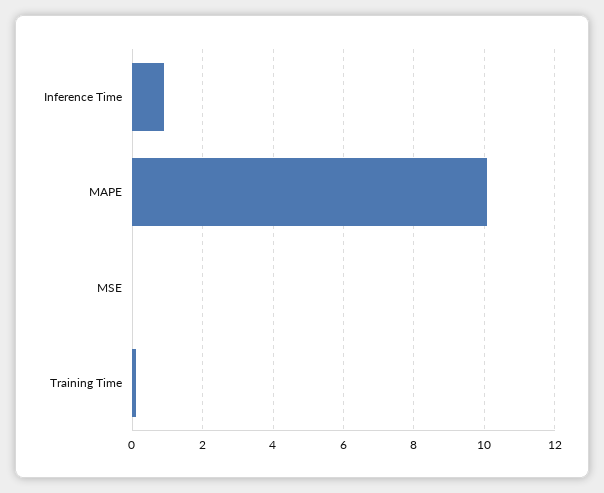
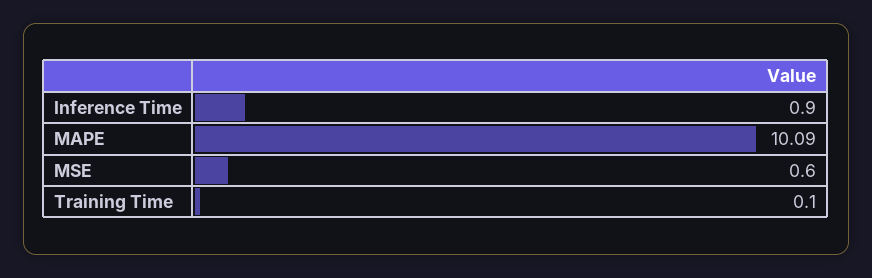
MSE: 0 -> 0.6

